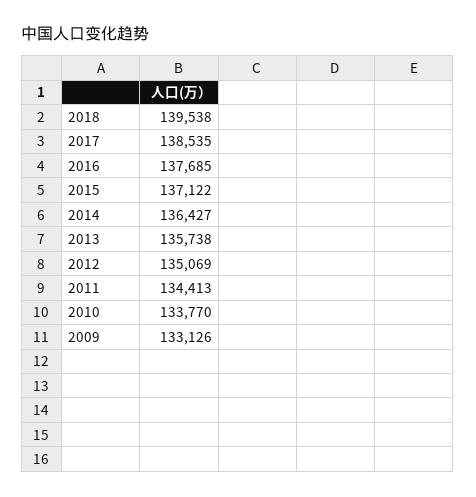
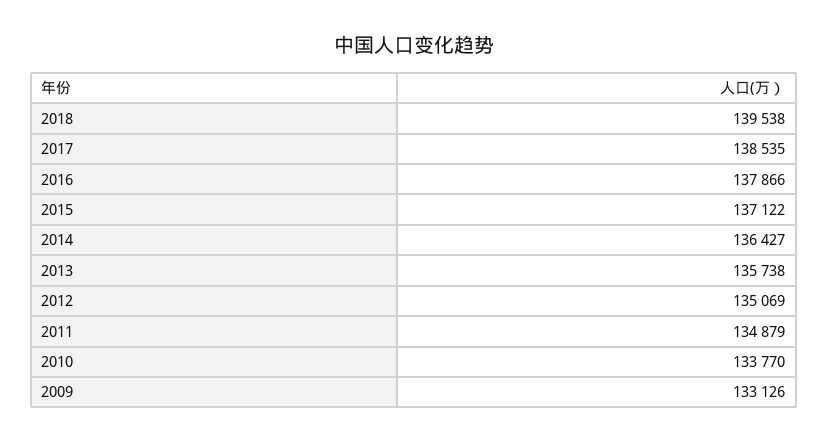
2016: 137685 -> 137866
2011: 134413 -> 134879

